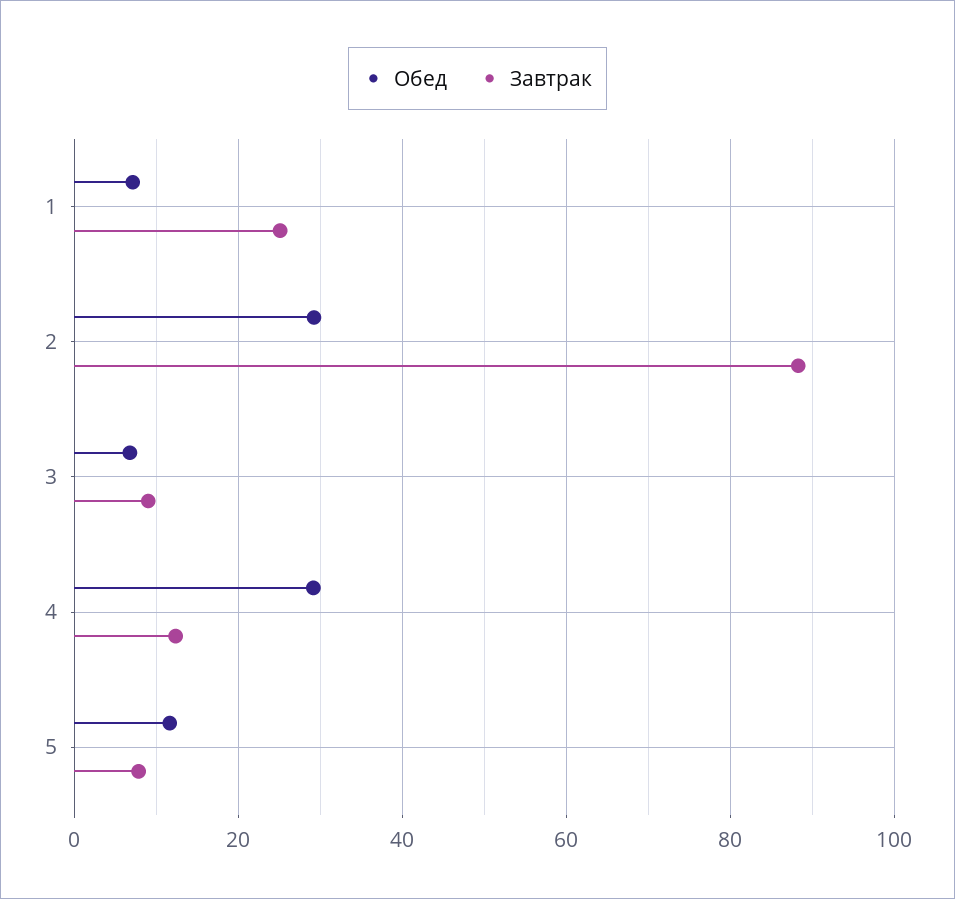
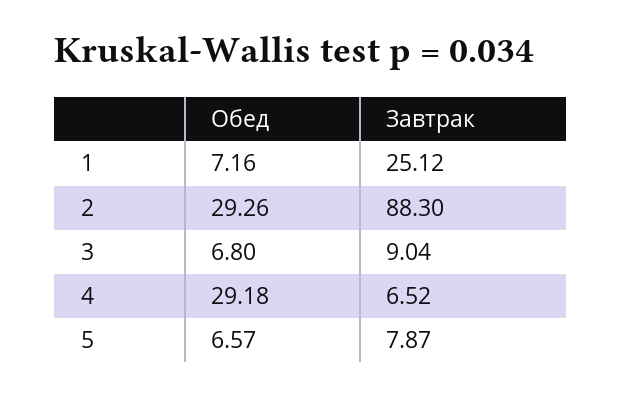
Завтрак, 4: 12 -> 6.52
Обед, 5: 12 -> 6.57

